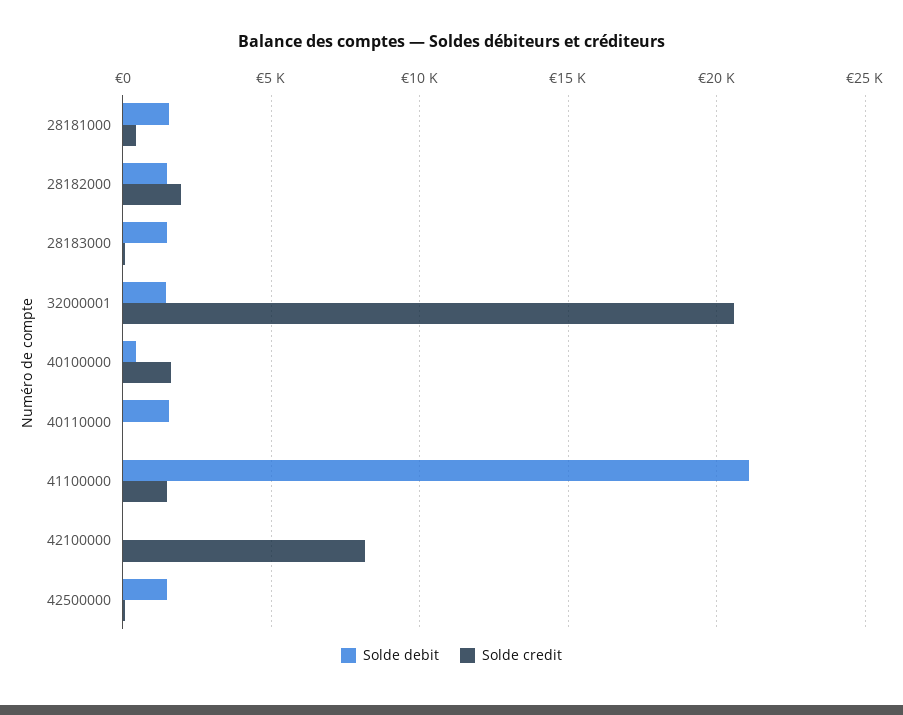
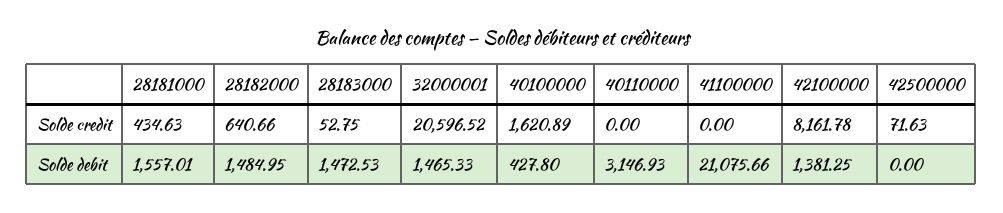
Solde credit, 28182000: 2000 -> 640.66
Solde debit, 40110000: 1500 -> 3146.93
Solde credit, 41100000: 1500 -> 0
Solde debit, 42100000: 0 -> 1381.25
Solde debit, 42500000: 1500 -> 0

